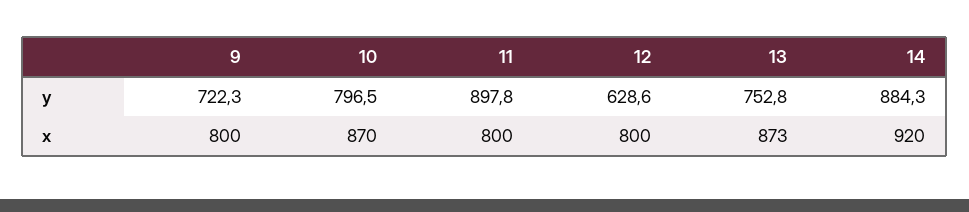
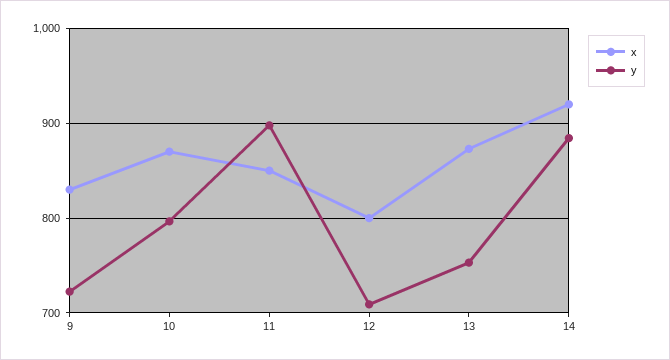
y, 12: 628.6 -> 710
x, 9: 800 -> 830
x, 11: 800 -> 850

